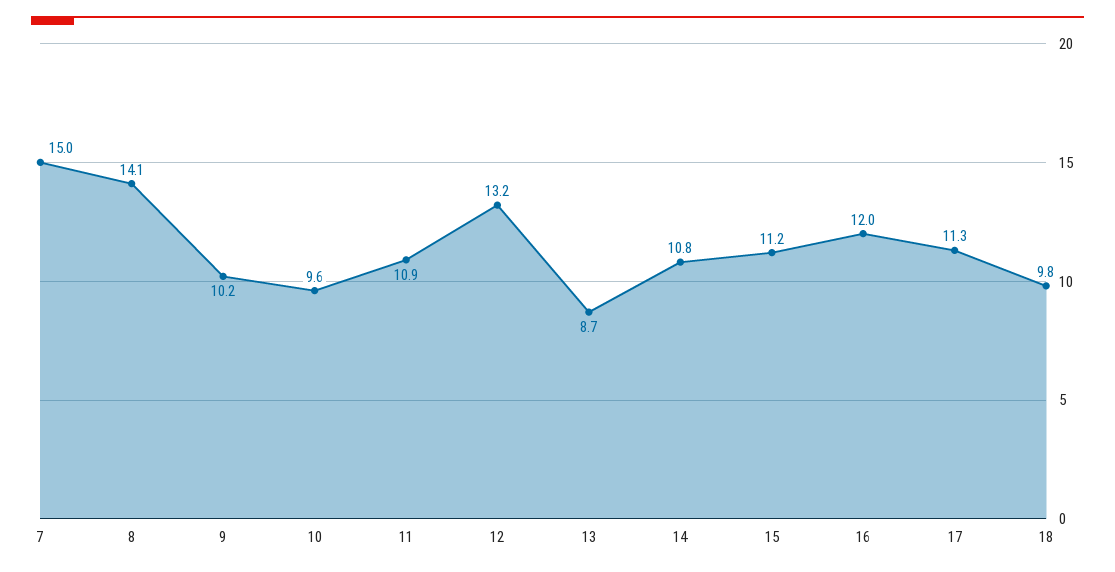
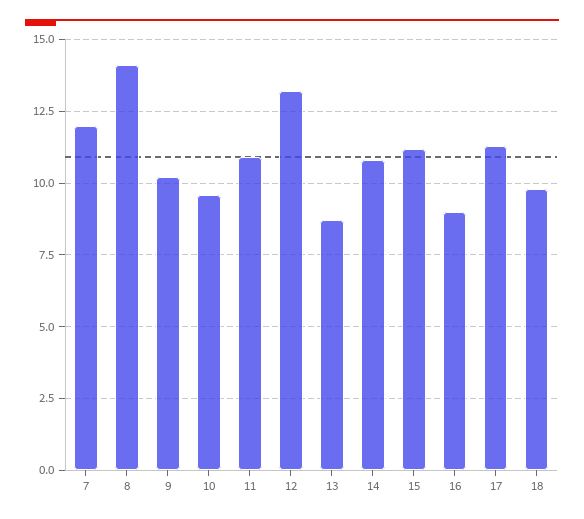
7: 15 -> 12
16: 12 -> 9

